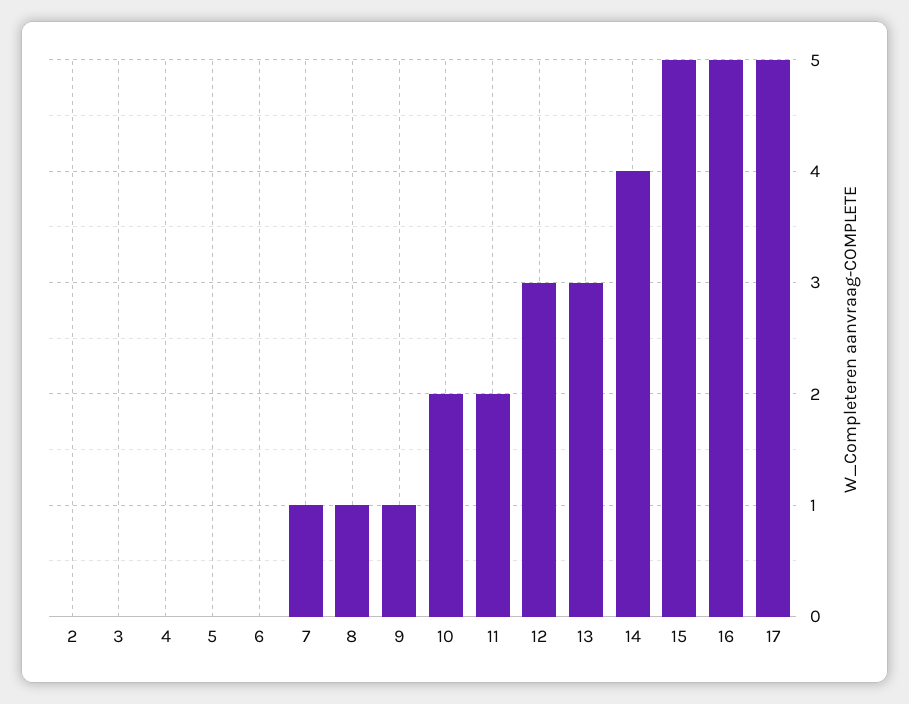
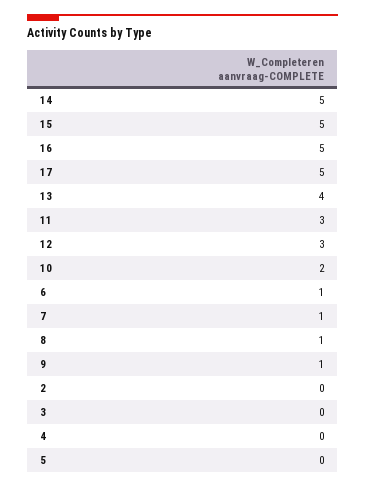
6: 0 -> 1
11: 2 -> 3
13: 3 -> 4
14: 4 -> 5

